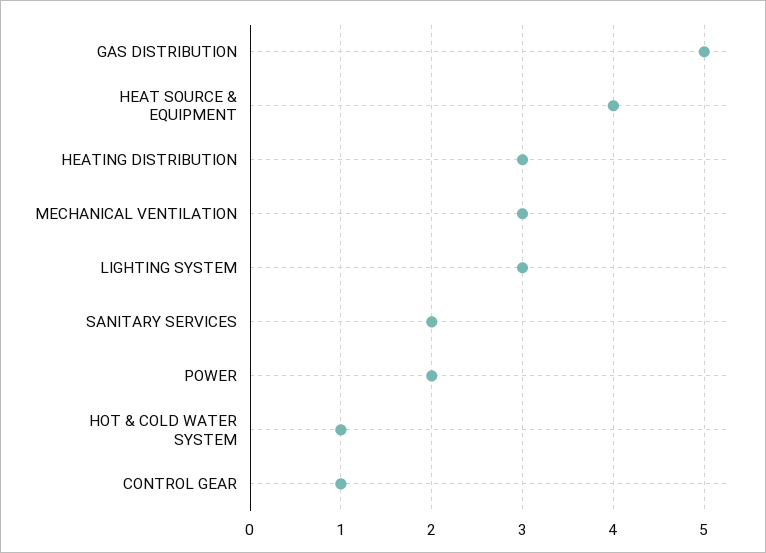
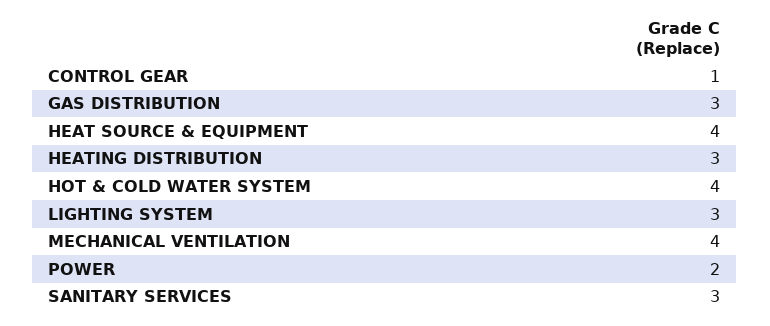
GAS DISTRIBUTION: 5 -> 3
MECHANICAL VENTILATION: 3 -> 4
SANITARY SERVICES: 2 -> 3
HOT & COLD WATER SYSTEM: 1 -> 4

